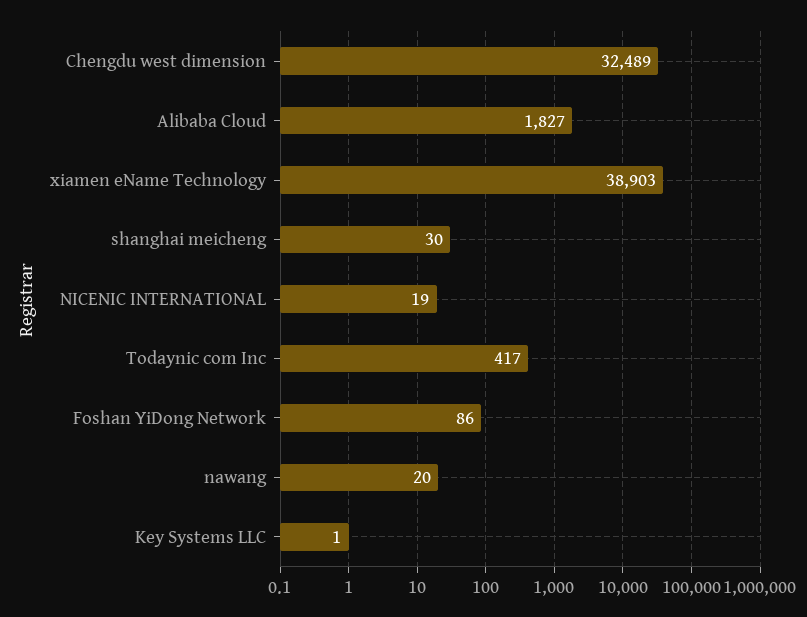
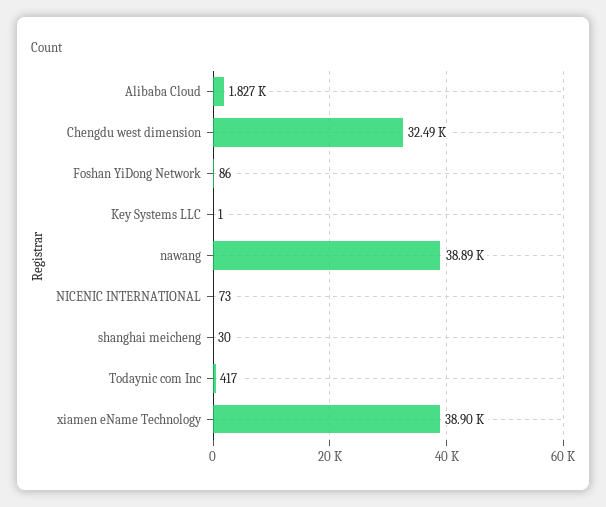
NICENIC INTERNATIONAL: 19 -> 73
nawang: 20 -> 38890

